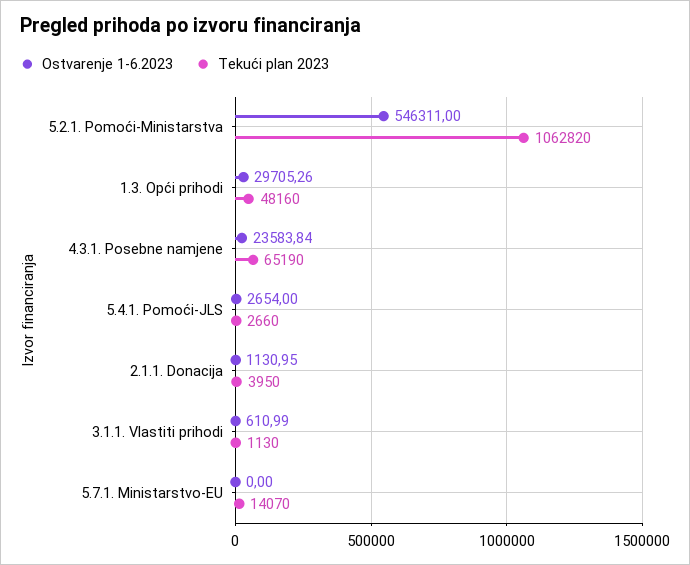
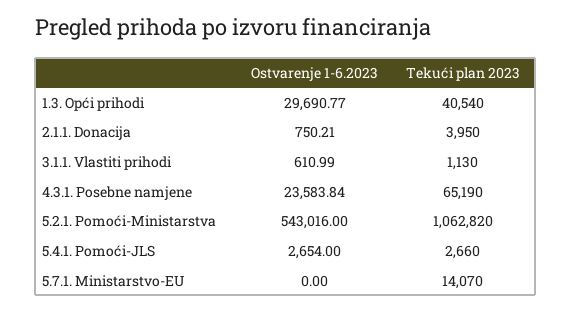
Ostvarenje 1-6.2023, 5.2.1. Pomoći-Ministarstva: 546311 -> 543016
Ostvarenje 1-6.2023, 1.3. Opći prihodi: 29705.26 -> 29690.77
Tekući plan 2023, 1.3. Opći prihodi: 48160 -> 40540
Ostvarenje 1-6.2023, 2.1.1. Donacija: 1130.95 -> 750.21

